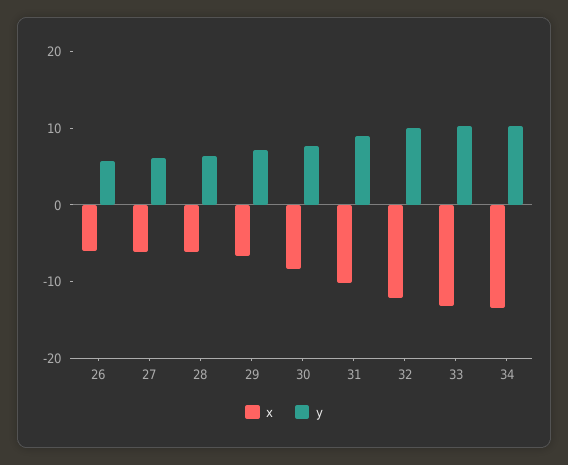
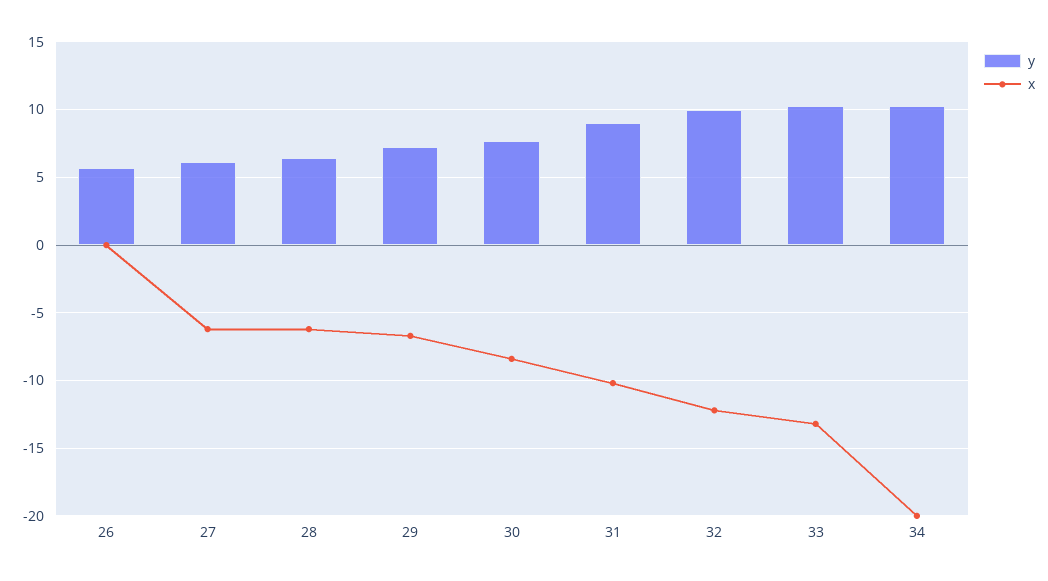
x, 26: -6 -> 0
x, 34: -14 -> -20

